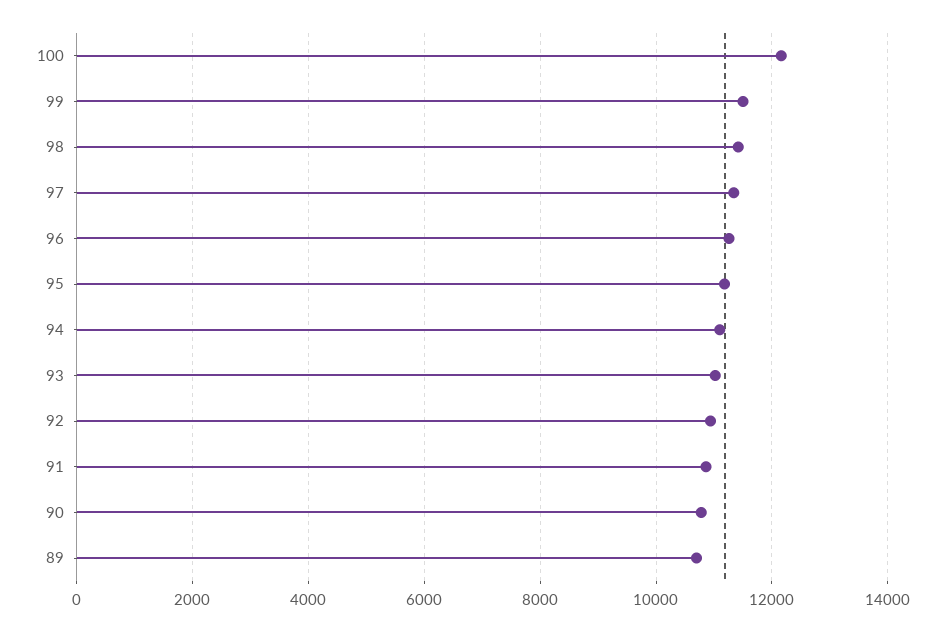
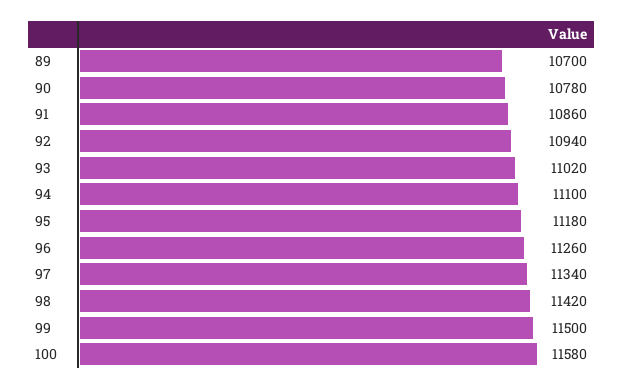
100: 12200 -> 11580

